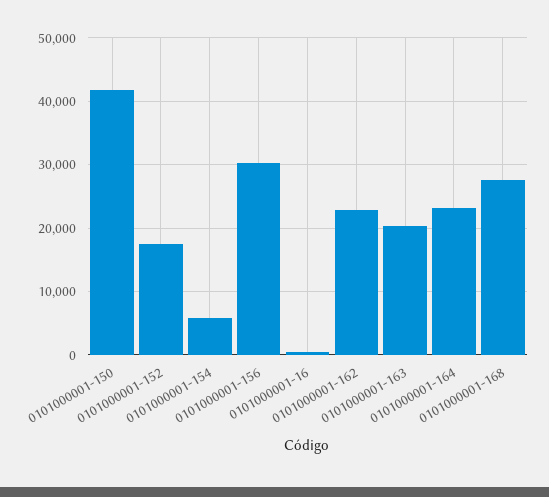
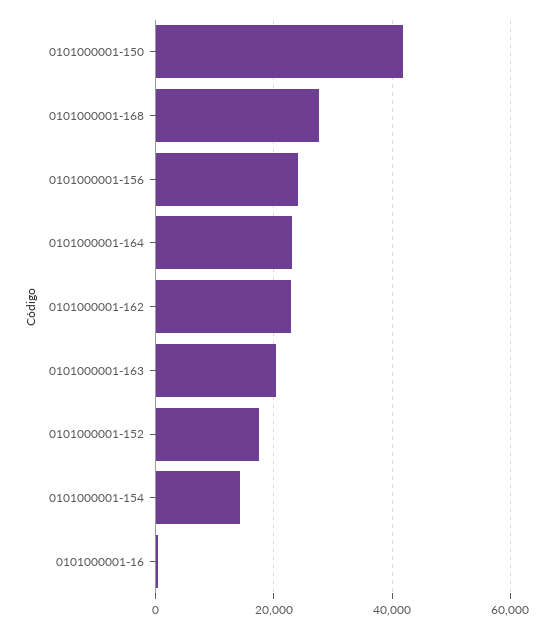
0101000001-154: 6000 -> 14000
0101000001-156: 30000 -> 24000

